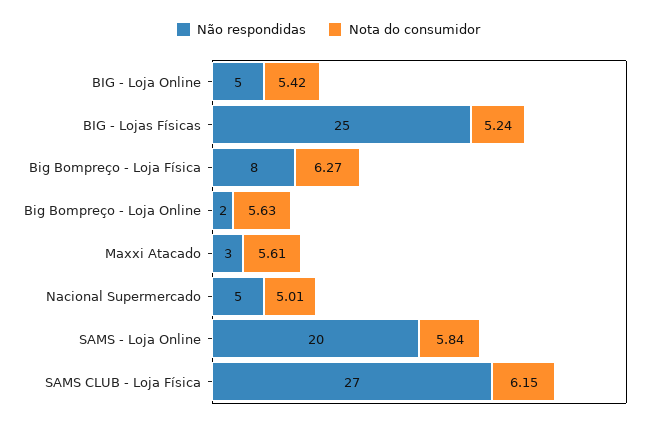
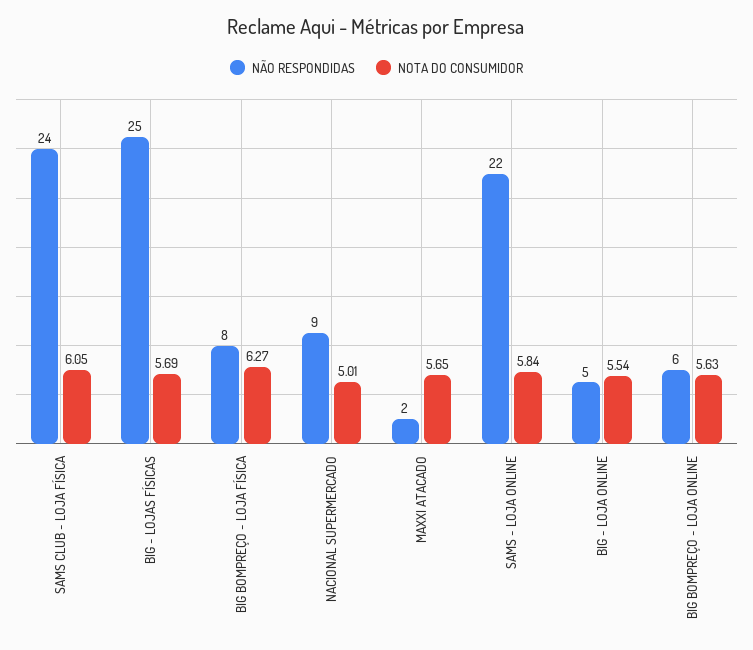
Nota do consumidor, BIG - Loja Online: 5.42 -> 5.54
Nota do consumidor, BIG - Lojas Físicas: 5.24 -> 5.69
Não respondidas, Big Bompreço - Loja Online: 2 -> 6
Não respondidas, Maxxi Atacado: 3 -> 2
Nota do consumidor, Maxxi Atacado: 5.61 -> 5.65
Não respondidas, Nacional Supermercado: 5 -> 9
Não respondidas, SAMS - Loja Online: 20 -> 22
Não respondidas, SAMS CLUB - Loja Física: 27 -> 24
Nota do consumidor, SAMS CLUB - Loja Física: 6.15 -> 6.05

